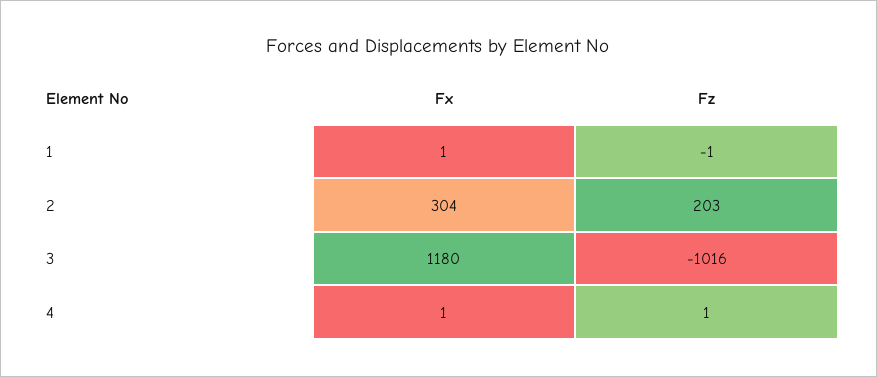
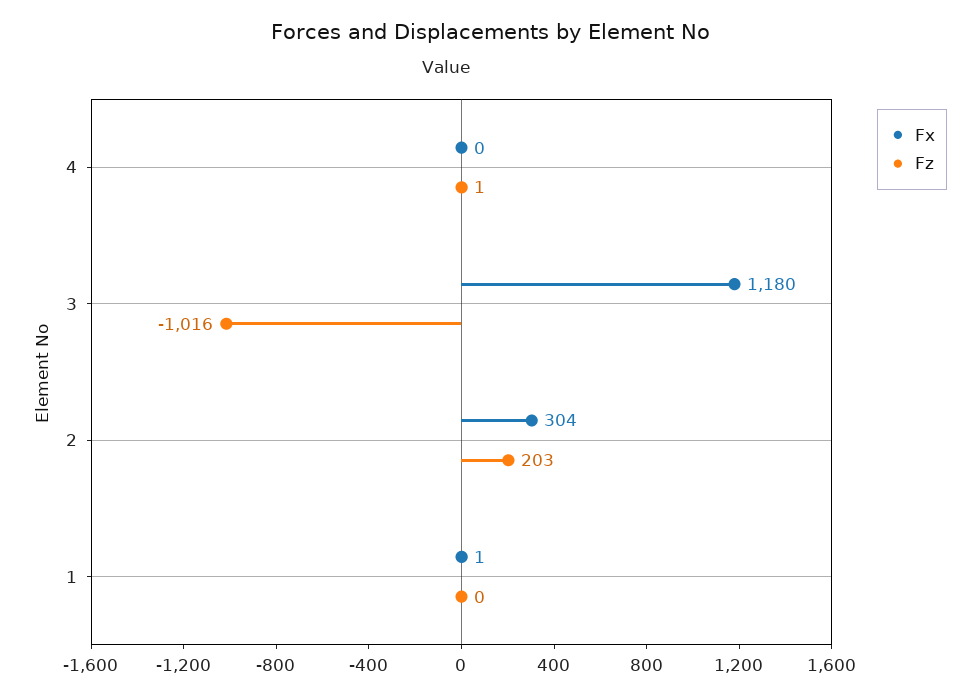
Fz, 1: -1 -> 0
Fx, 4: 1 -> 0

